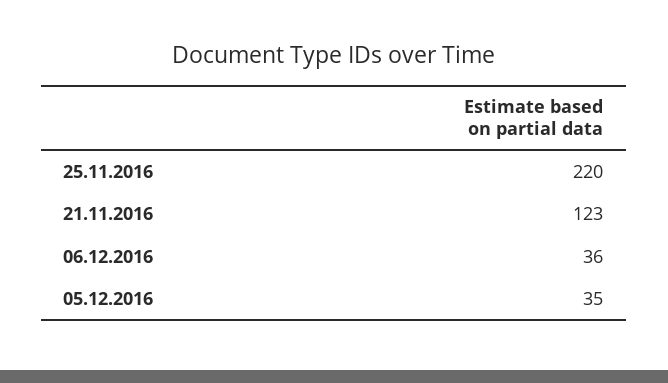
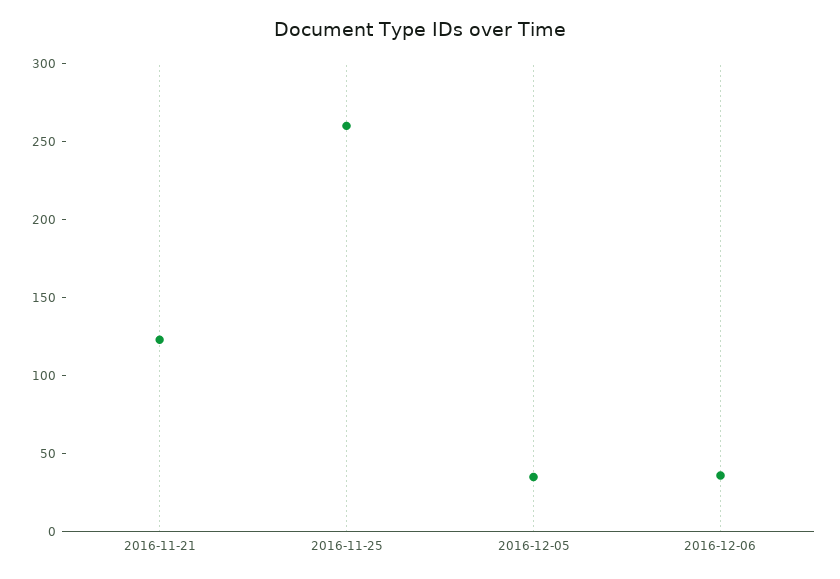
25.11.2016: 220 -> 260

